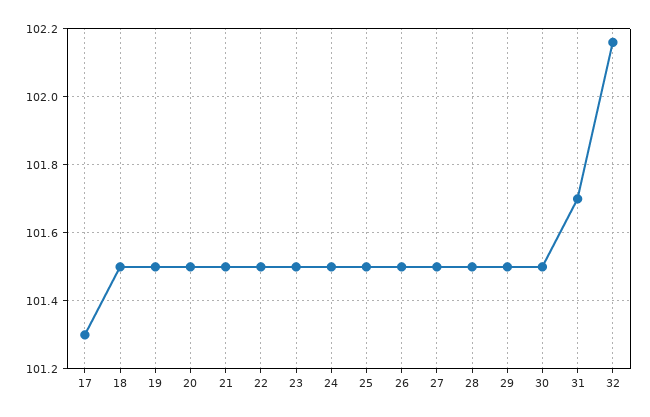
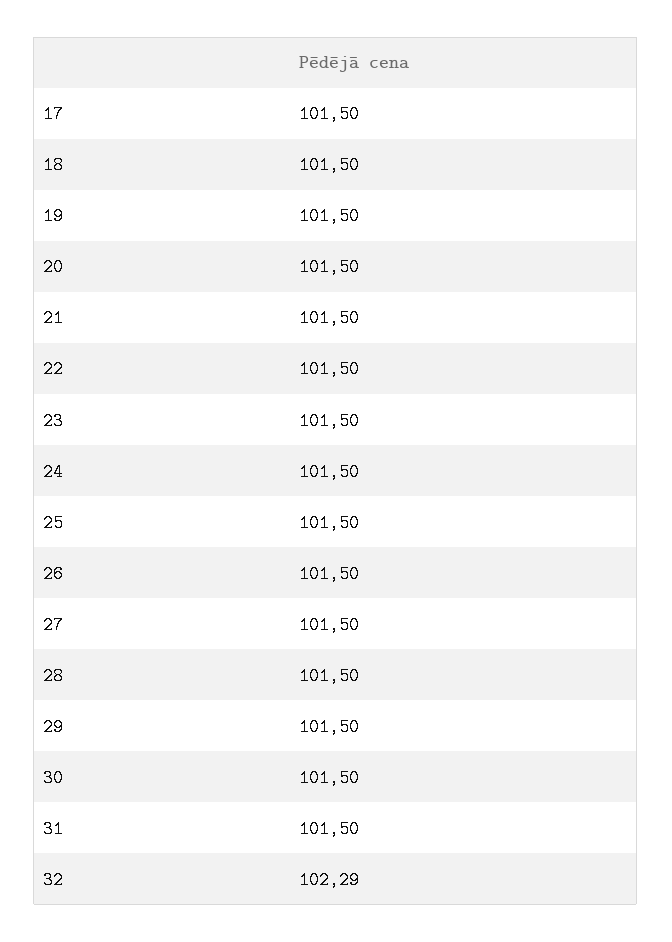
17: 101.3 -> 101.5
31: 101.7 -> 101.5
32: 102.15 -> 102.29

